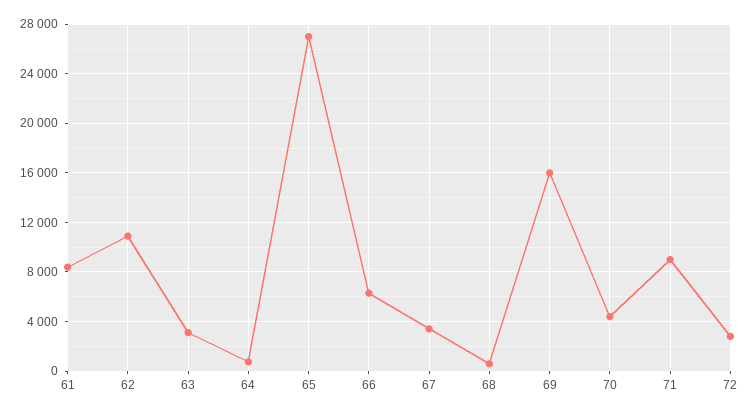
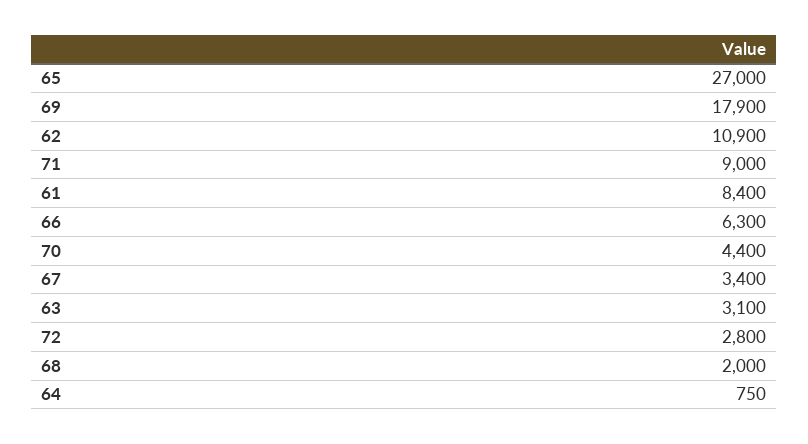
68: 500 -> 2000
69: 16000 -> 17900

